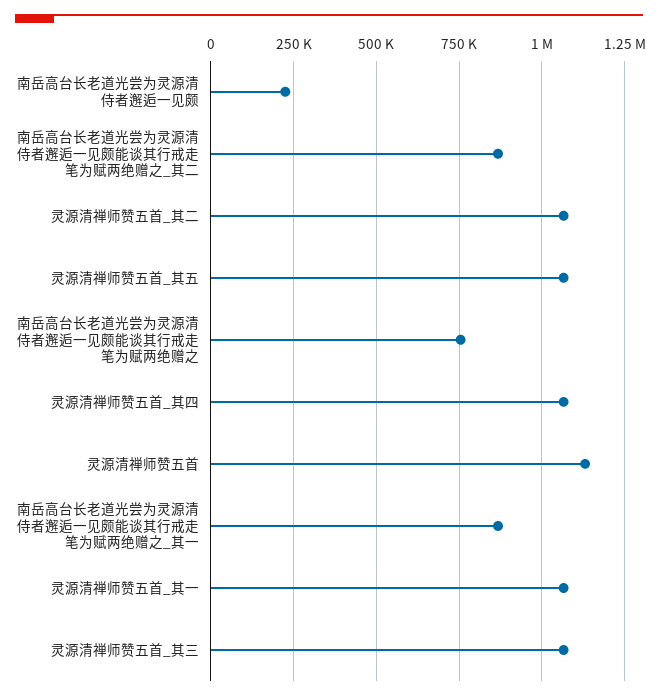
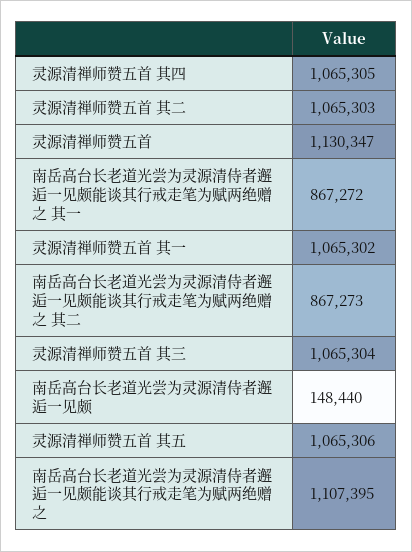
南岳高台长老道光尝为灵源清侍者邂逅一见颇: 225000 -> 148440
南岳高台长老道光尝为灵源清侍者邂逅一见颇能谈其行戒走笔为赋两绝赠之: 750000 -> 1107395

